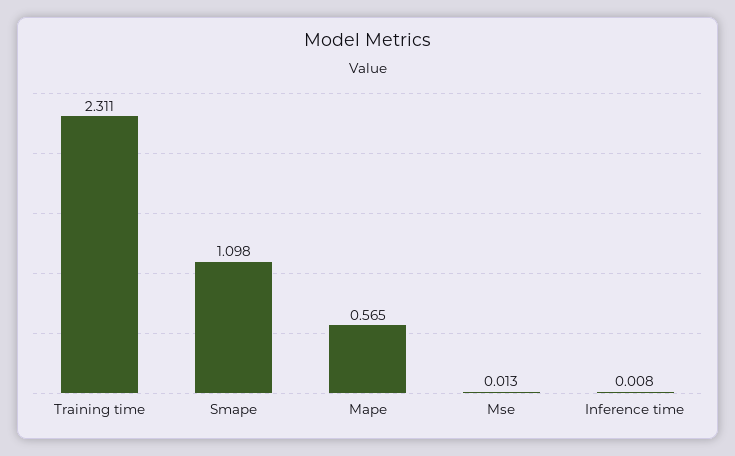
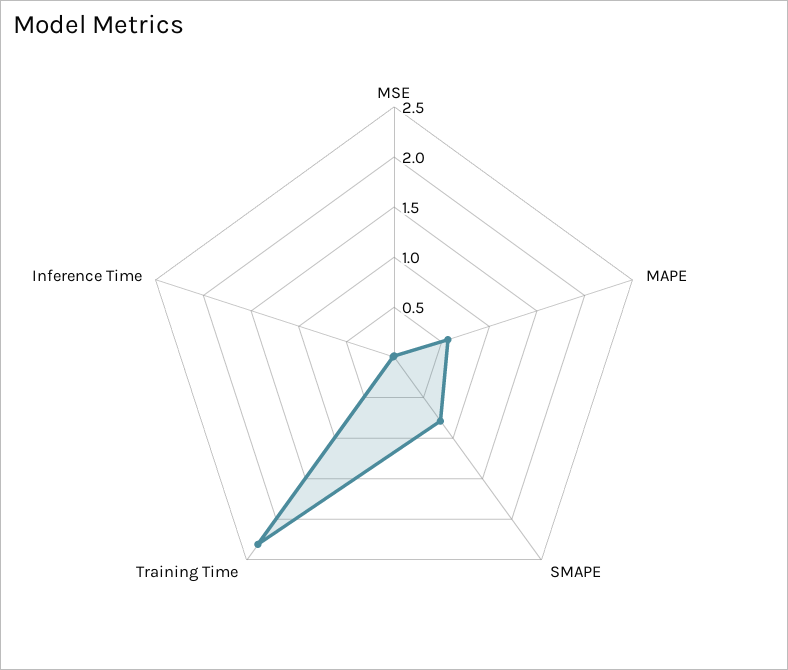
Smape: 1.098 -> 0.8

